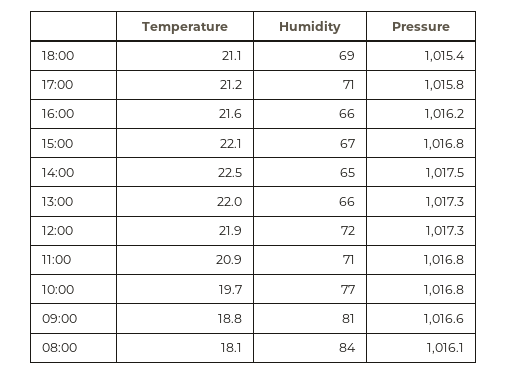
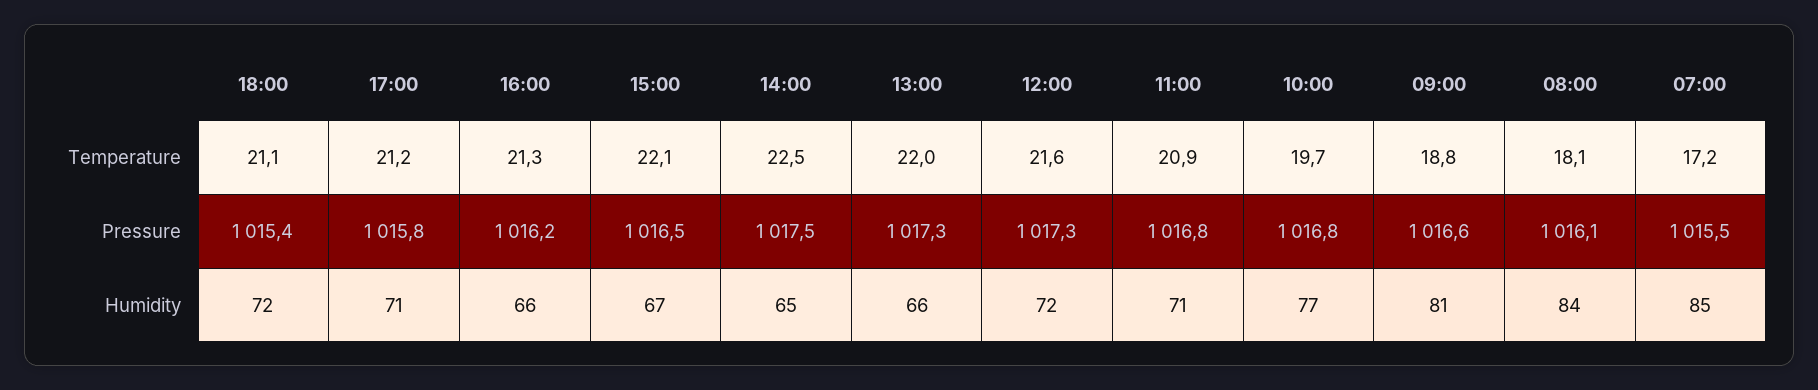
Humidity, 18:00: 69 -> 72
Temperature, 16:00: 21.6 -> 21.3
Pressure, 15:00: 1016.8 -> 1016.5
Temperature, 12:00: 21.9 -> 21.6
Temperature, 07:00: none -> 17.2
Pressure, 07:00: none -> 1015.5
Humidity, 07:00: none -> 85

